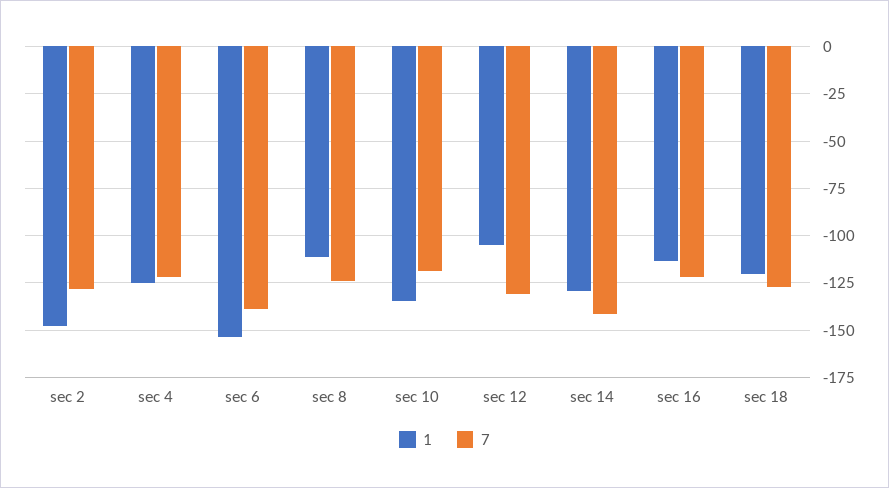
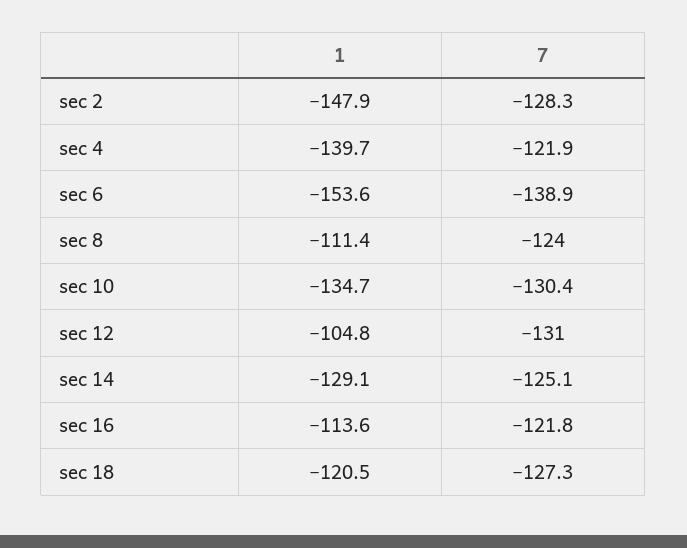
1, sec 4: -125 -> -139.7
7, sec 10: -120 -> -130.4
7, sec 14: -140 -> -125.1

